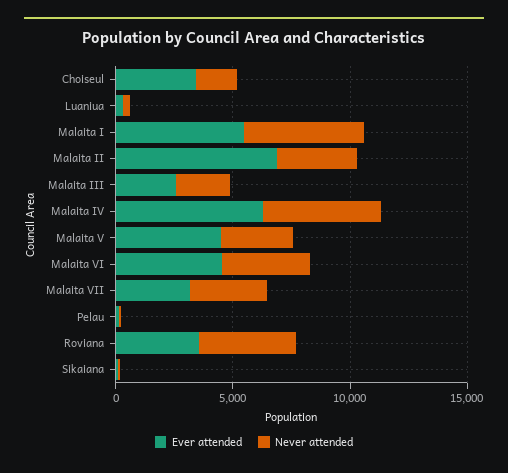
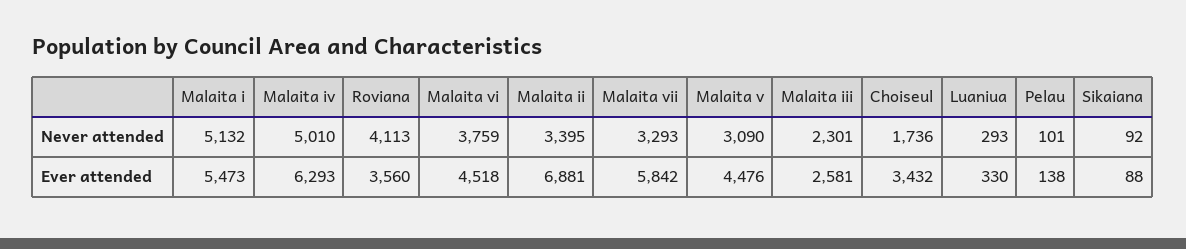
Ever attended, Malaita VII: 3000 -> 5842

